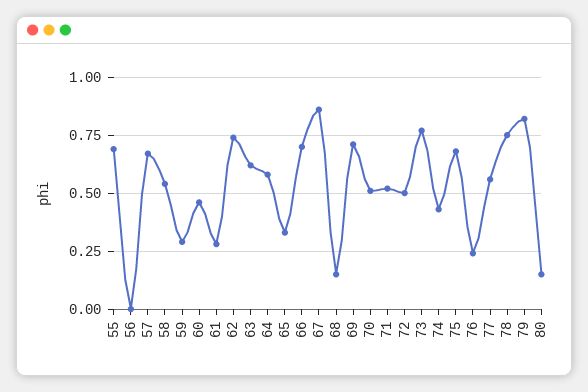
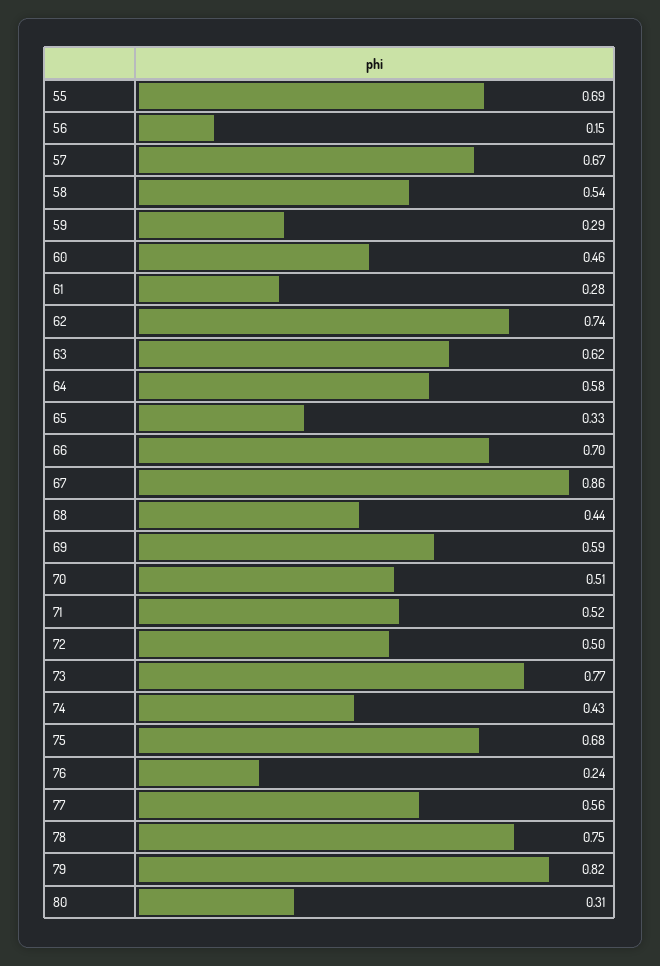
56: 0 -> 0.15
68: 0.15 -> 0.44
69: 0.7 -> 0.59
80: 0.15 -> 0.31

